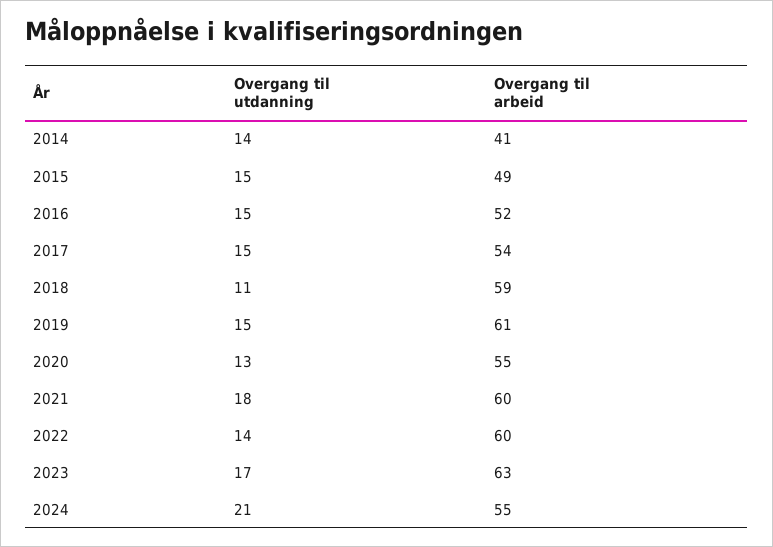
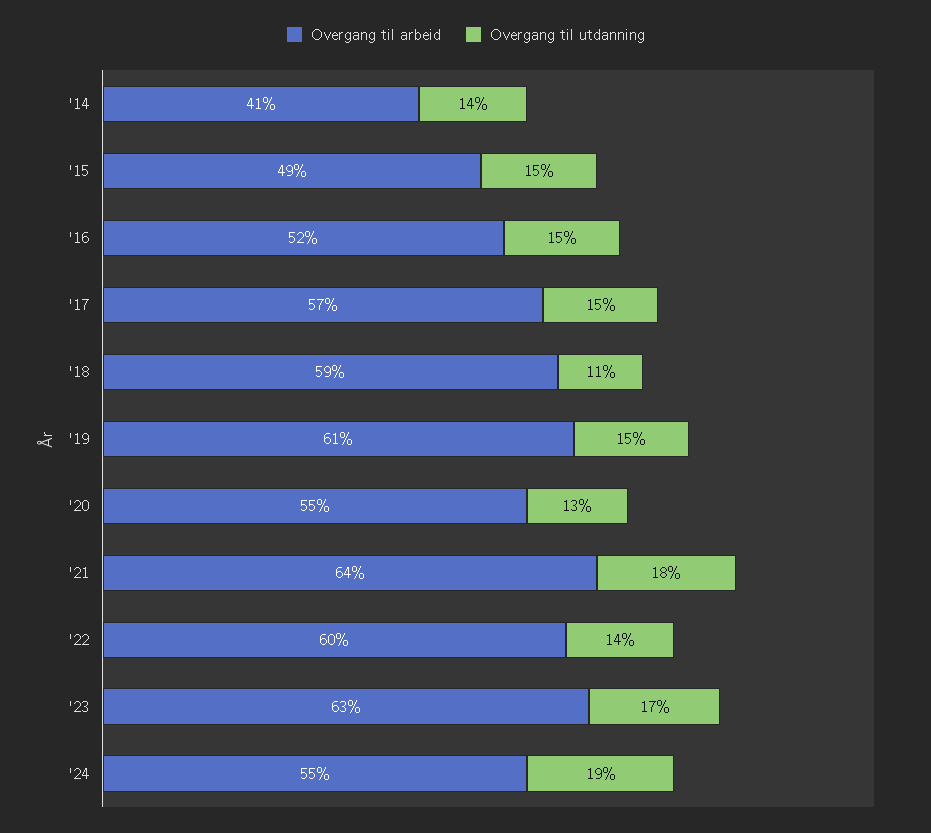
Overgang til arbeid, 2017: 54 -> 57
Overgang til arbeid, 2021: 60 -> 64
Overgang til utdanning, 2024: 21 -> 19

